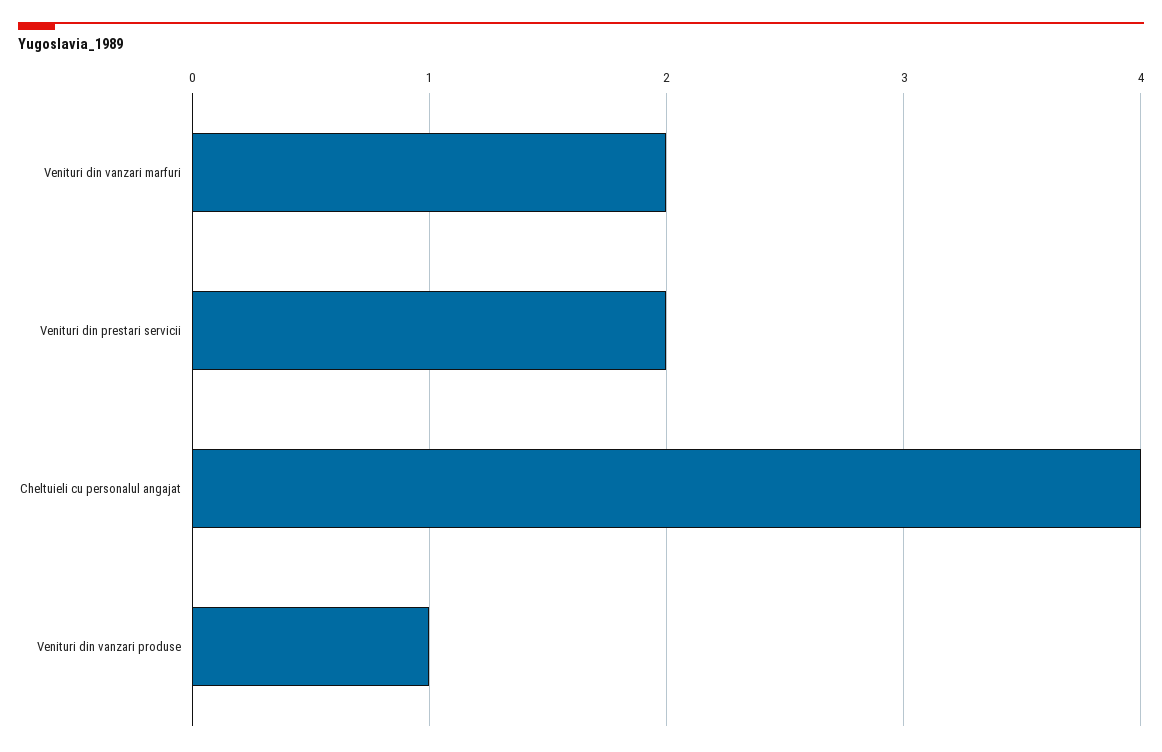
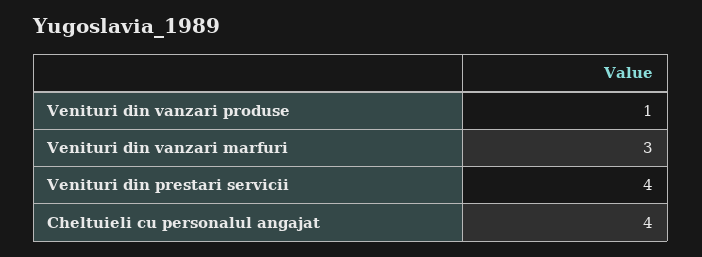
Venituri din vanzari marfuri: 2 -> 3
Venituri din prestari servicii: 2 -> 4

